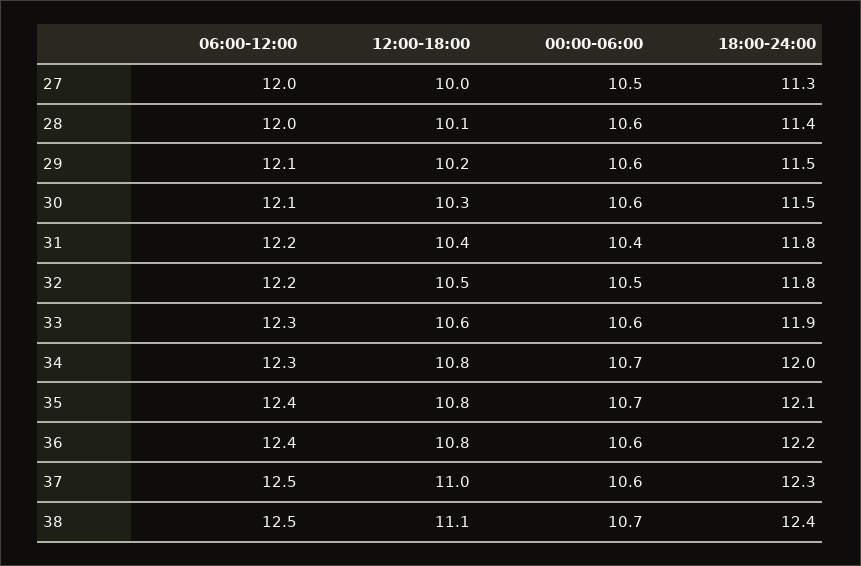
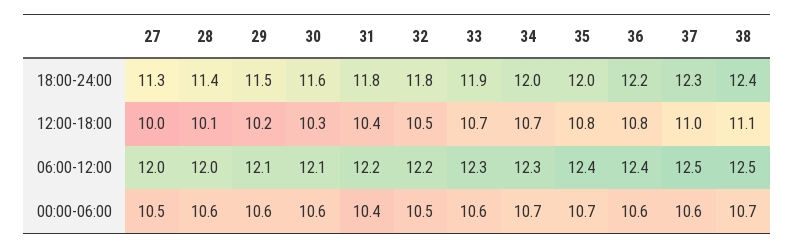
18:00-24:00, 30: 11.5 -> 11.6
12:00-18:00, 33: 10.6 -> 10.7
12:00-18:00, 34: 10.8 -> 10.7
18:00-24:00, 35: 12.1 -> 12

